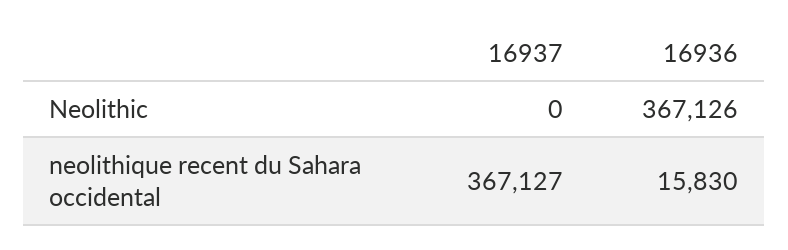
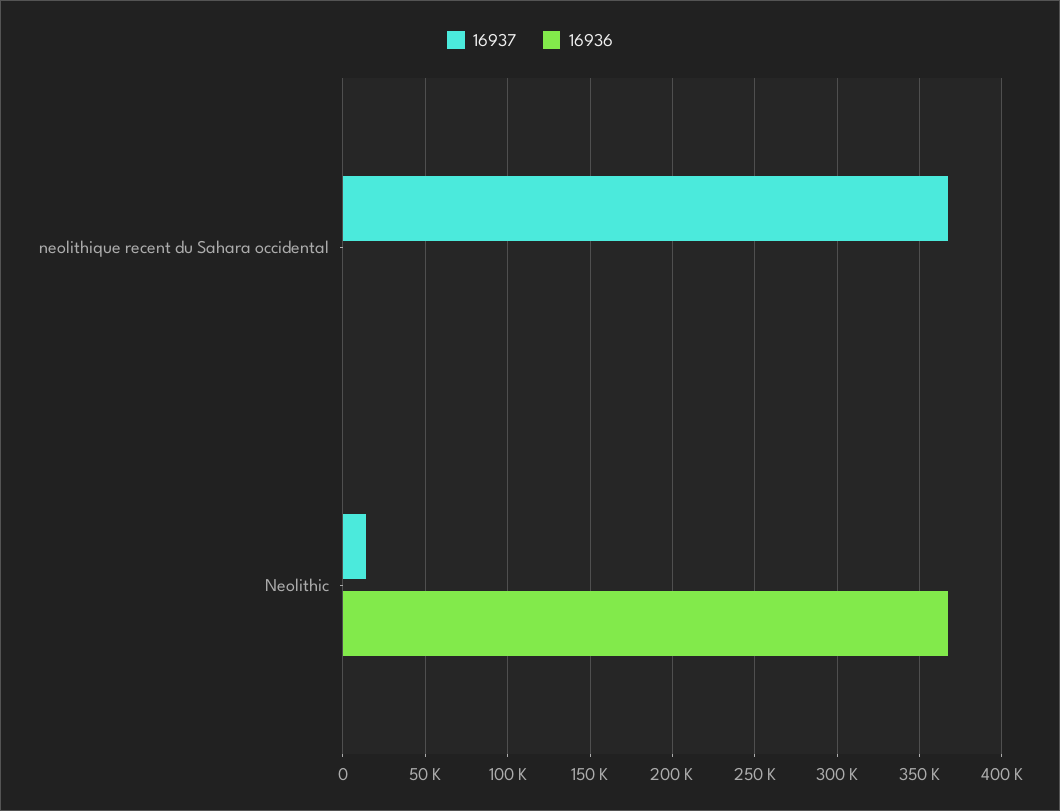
16937, Neolithic: 0 -> 15000
16936, neolithique recent du Sahara occidental: 15830 -> 0

